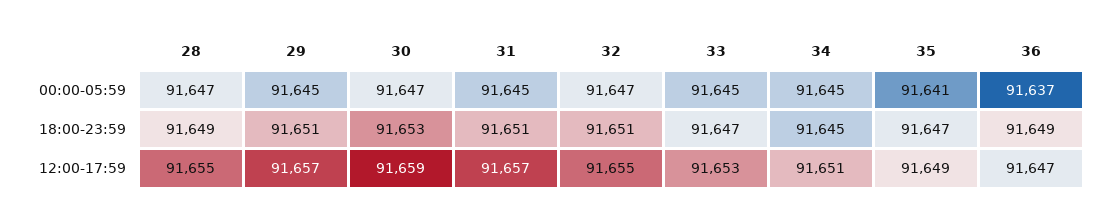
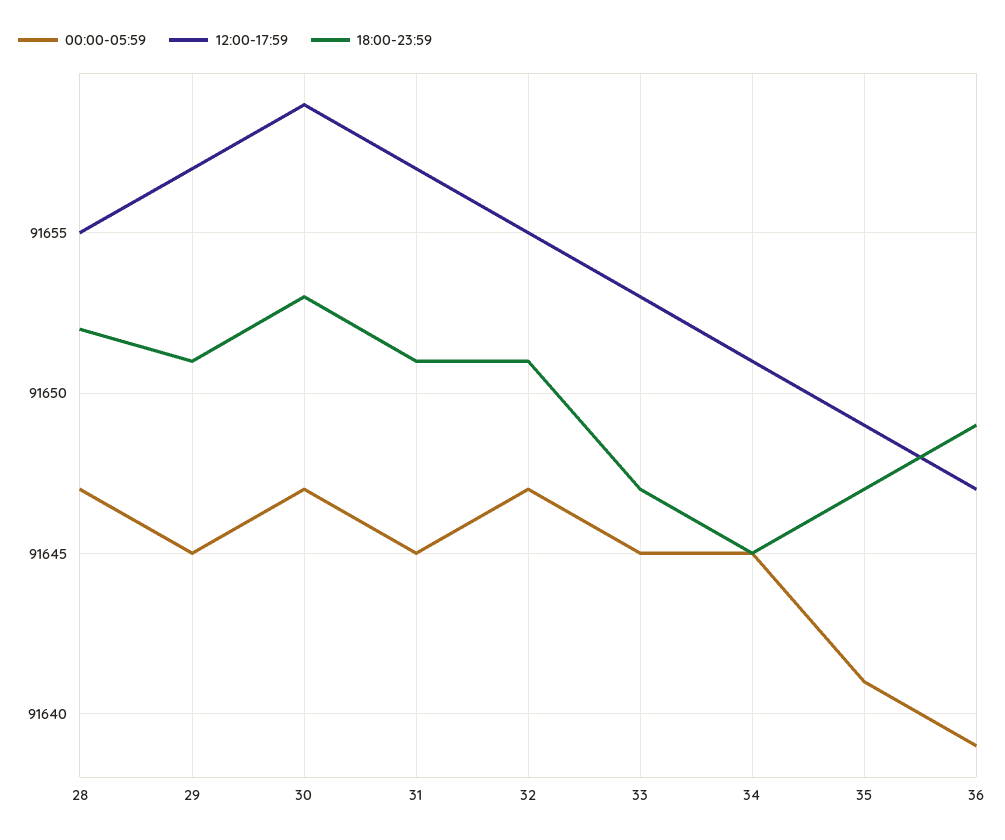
00:00-05:59, 36: 91637 -> 91639
18:00-23:59, 28: 91649 -> 91652

